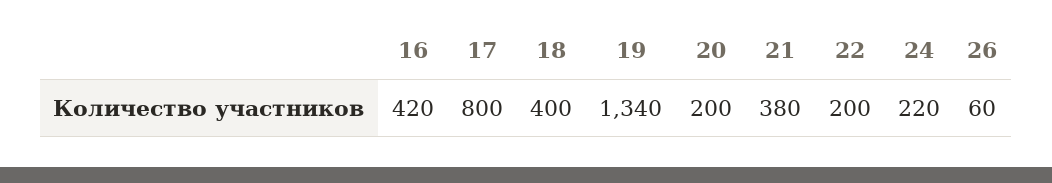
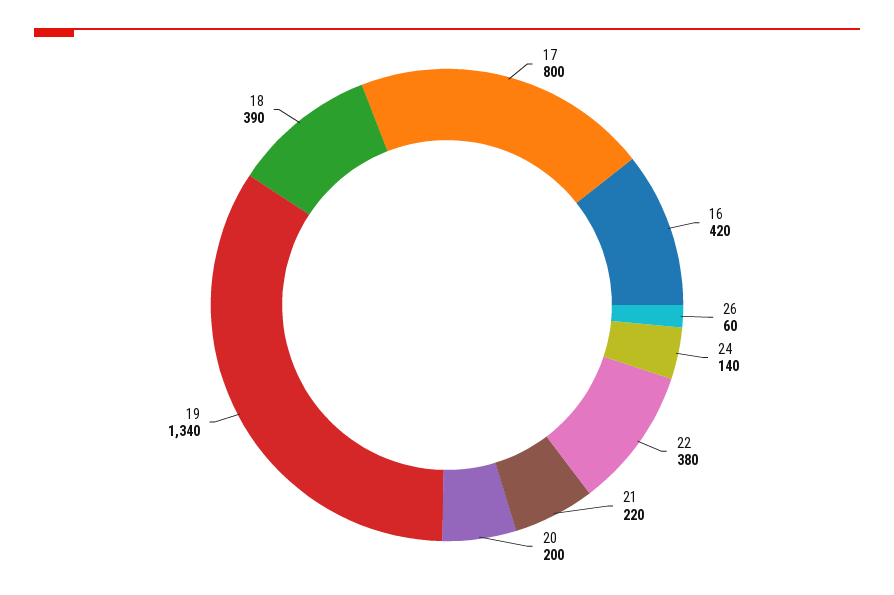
18: 400 -> 390
21: 380 -> 220
22: 200 -> 380
24: 220 -> 140

